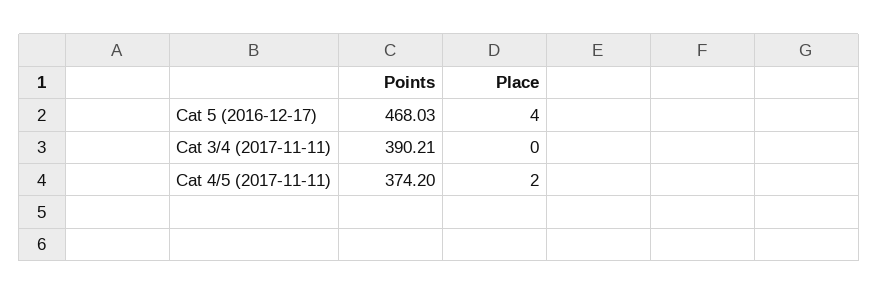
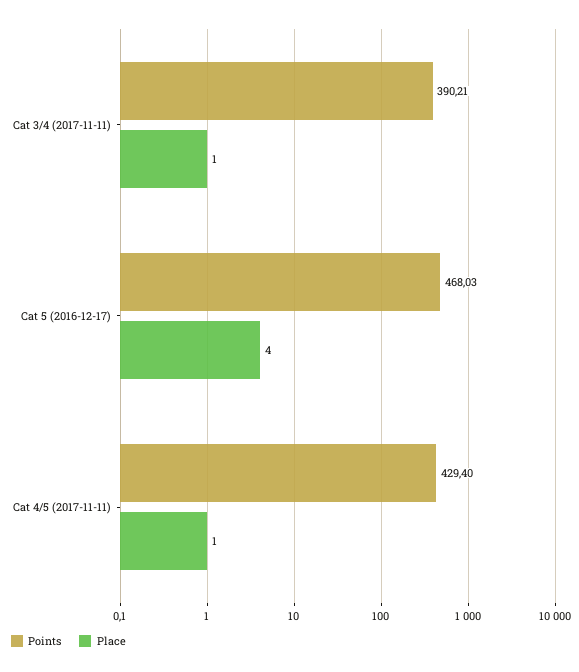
Place, Cat 3/4 (2017-11-11): 0 -> 1
Points, Cat 4/5 (2017-11-11): 374.2 -> 429.4
Place, Cat 4/5 (2017-11-11): 2 -> 1

